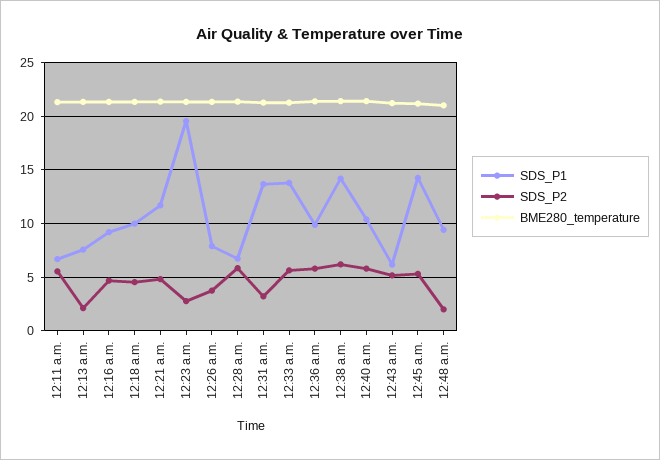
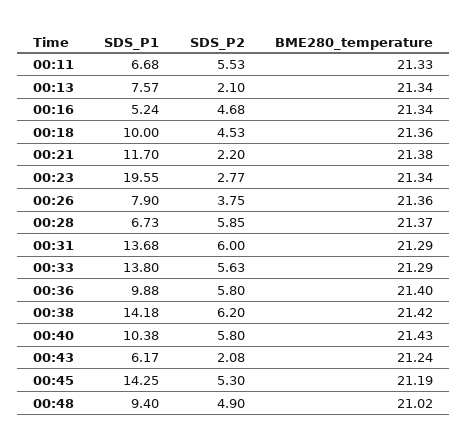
SDS_P1, 12:16 a.m.: 9 -> 5.24
SDS_P2, 12:21 a.m.: 5 -> 2.2
SDS_P2, 12:31 a.m.: 3 -> 6
SDS_P2, 12:43 a.m.: 5 -> 2.08
SDS_P2, 12:48 a.m.: 2 -> 4.9

